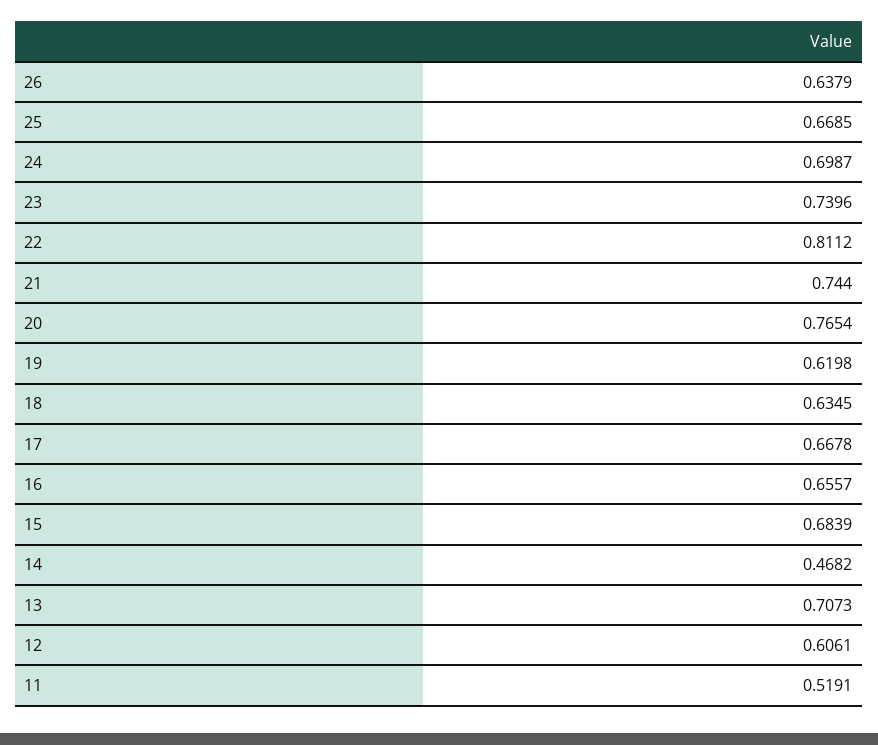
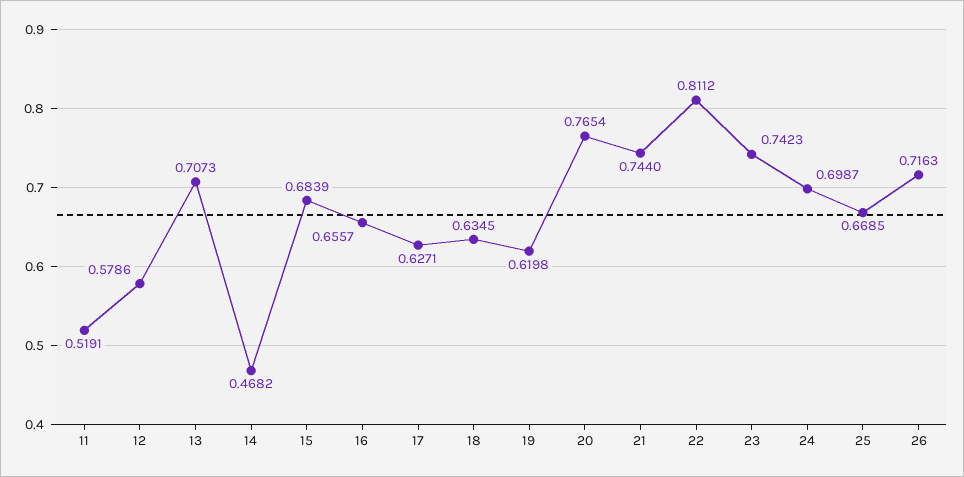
26: 0.6379 -> 0.7163
23: 0.7396 -> 0.7423
17: 0.6678 -> 0.6271
12: 0.6061 -> 0.5786

